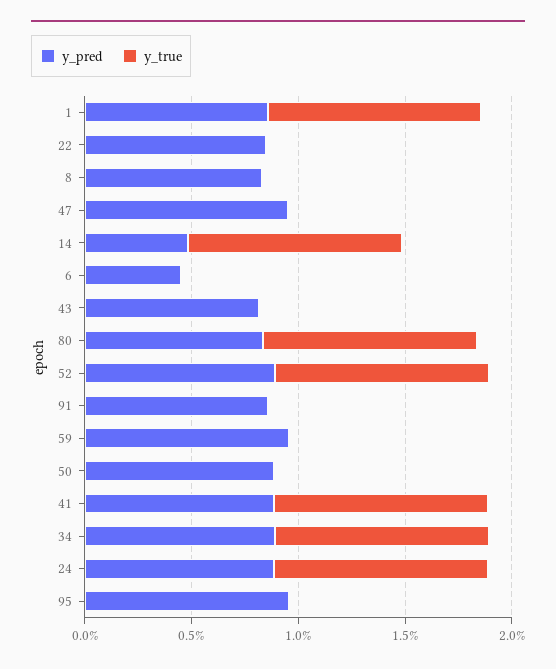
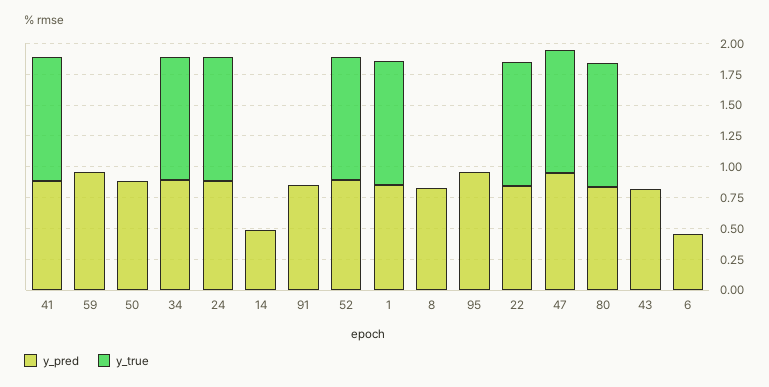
y_true, 22: 0 -> 1
y_true, 47: 0 -> 1
y_true, 14: 1 -> 0

